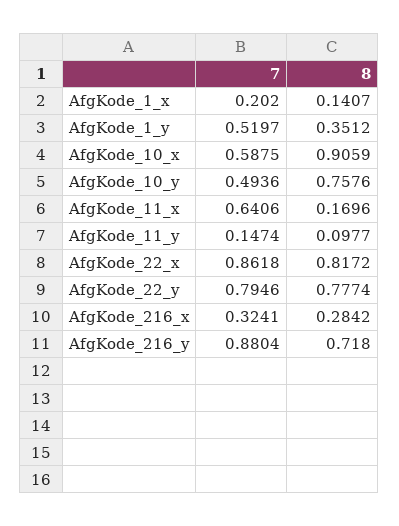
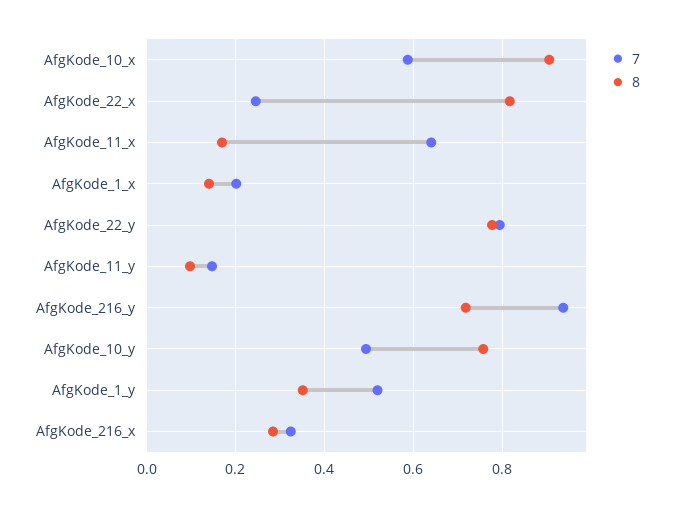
7, AfgKode_22_x: 0.8618 -> 0.24
7, AfgKode_216_y: 0.8804 -> 0.94

